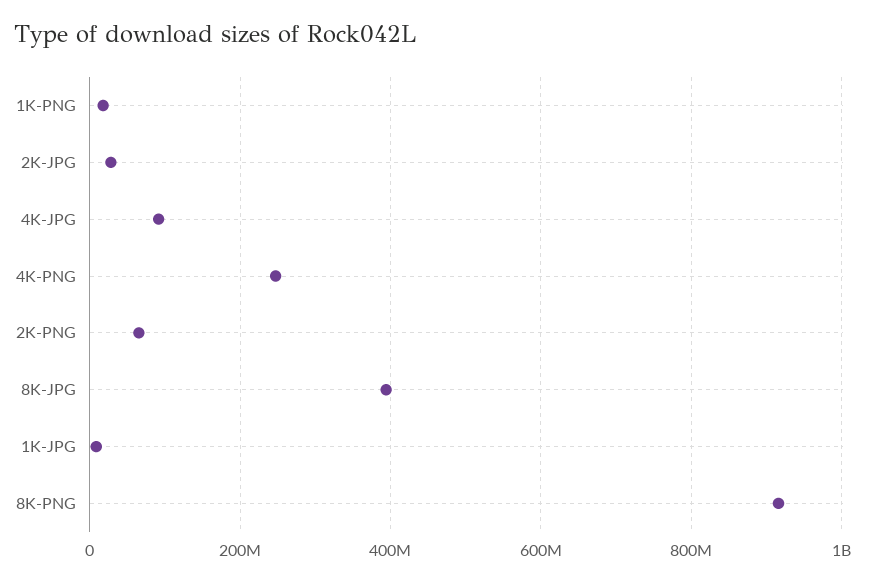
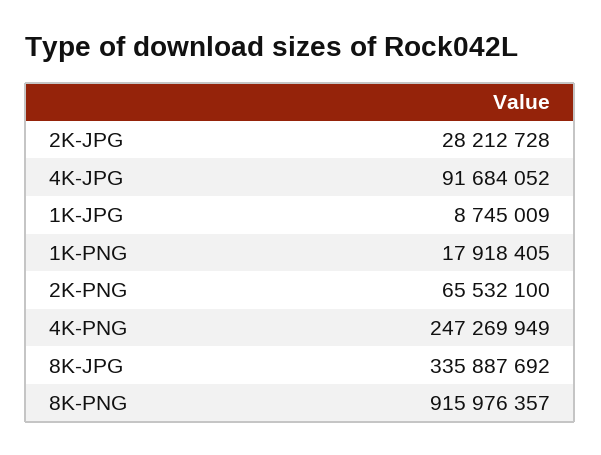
8K-JPG: 400000000 -> 335887692

